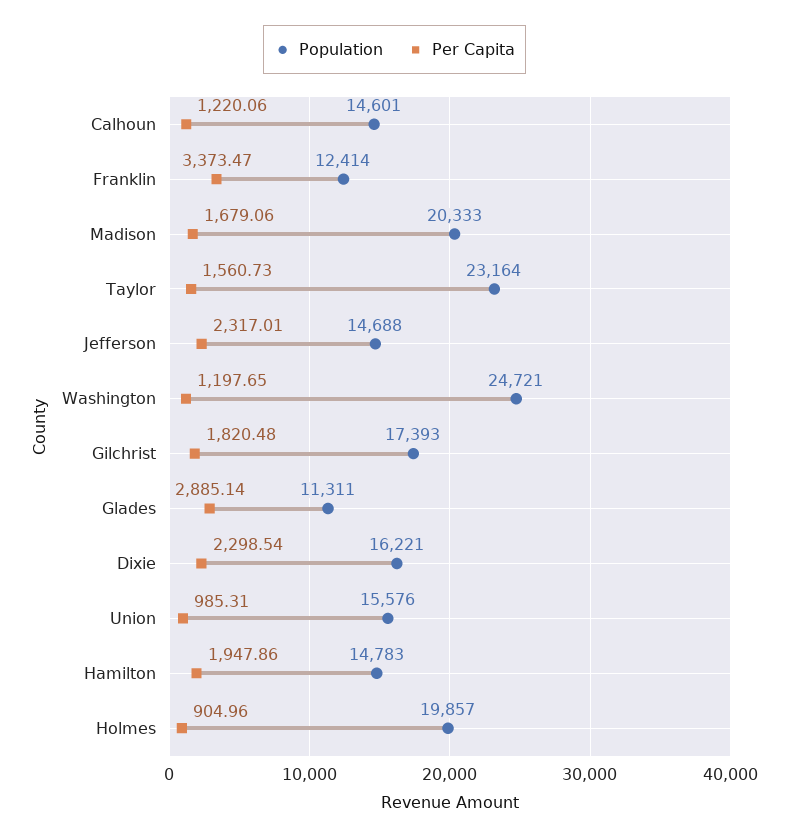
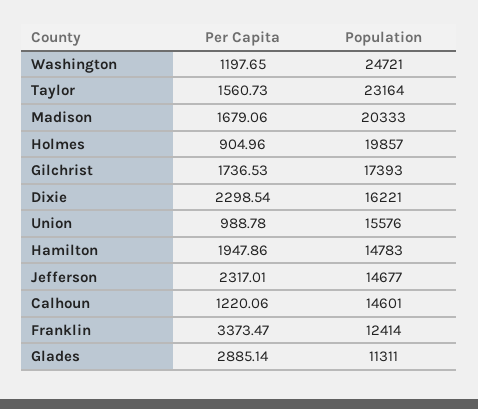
Population, Jefferson: 14688 -> 14677
Per Capita, Gilchrist: 1820.48 -> 1736.53
Per Capita, Union: 985.31 -> 988.78

